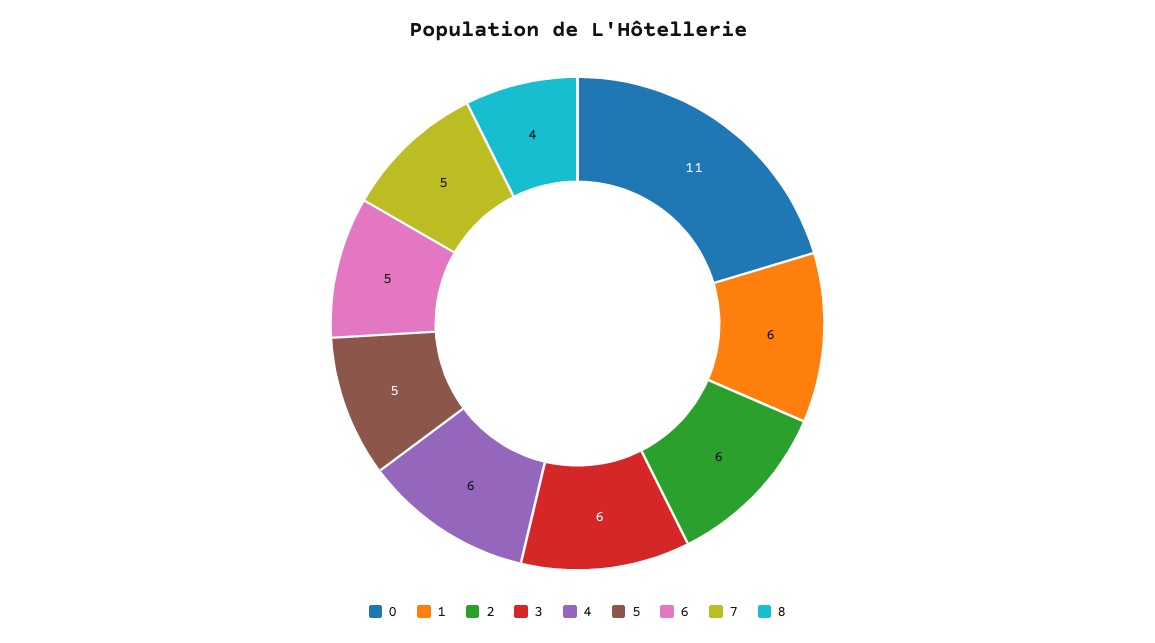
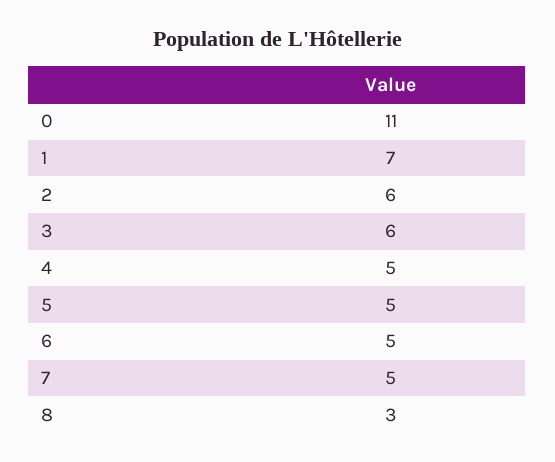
1: 6 -> 7
4: 6 -> 5
8: 4 -> 3

